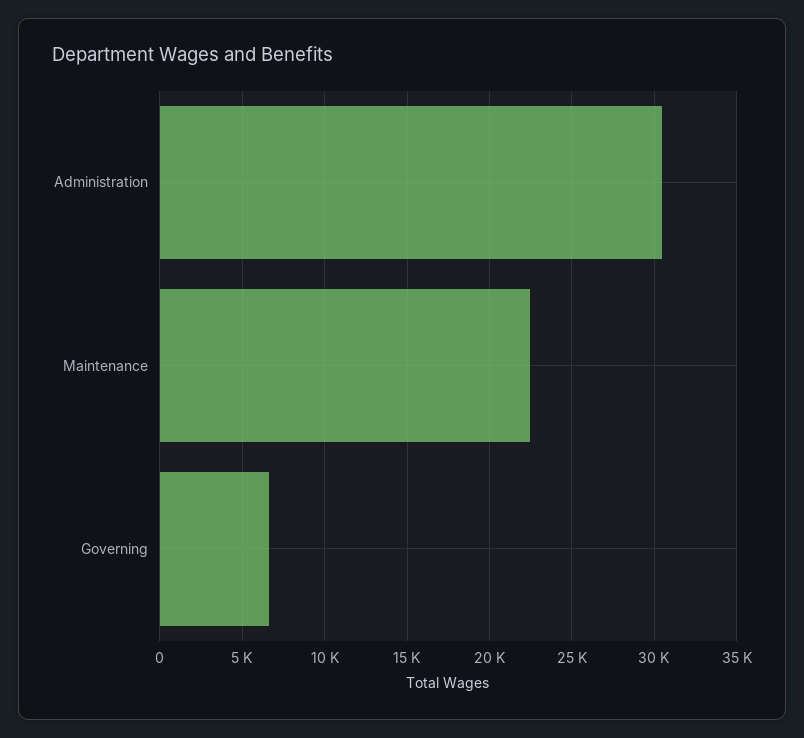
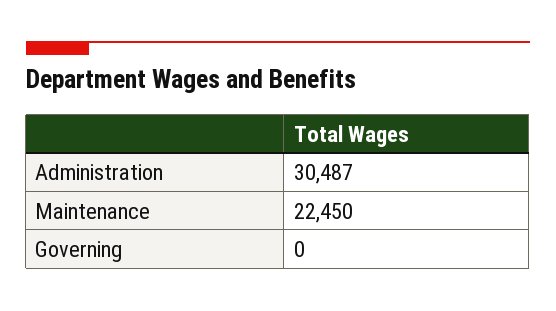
Governing: 6500 -> 0

